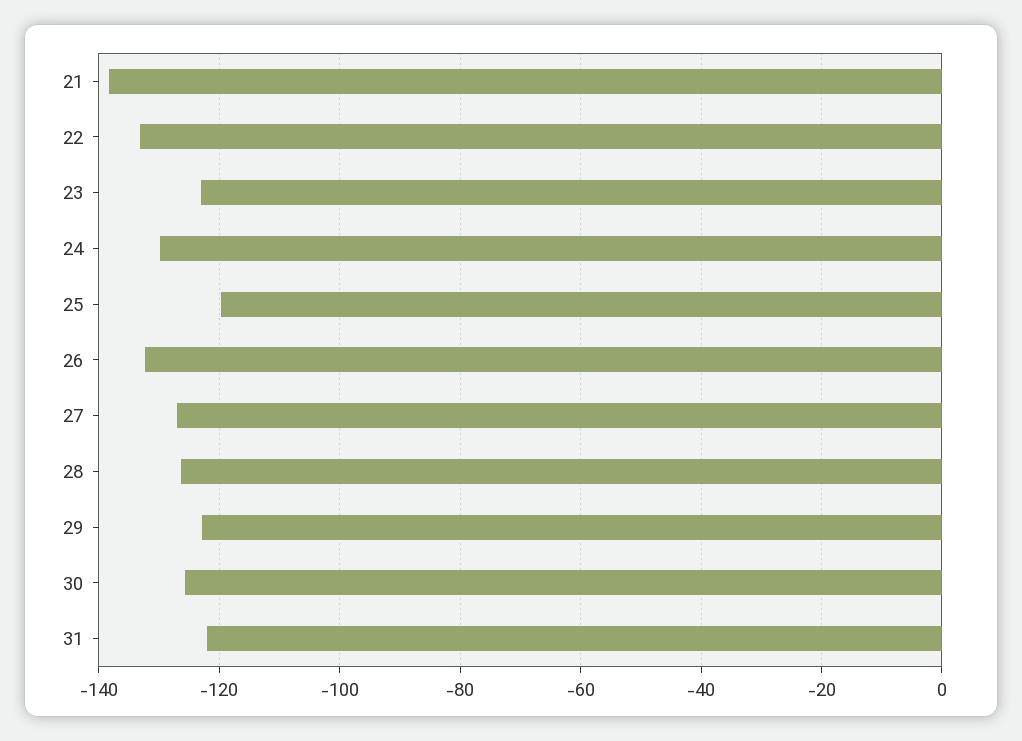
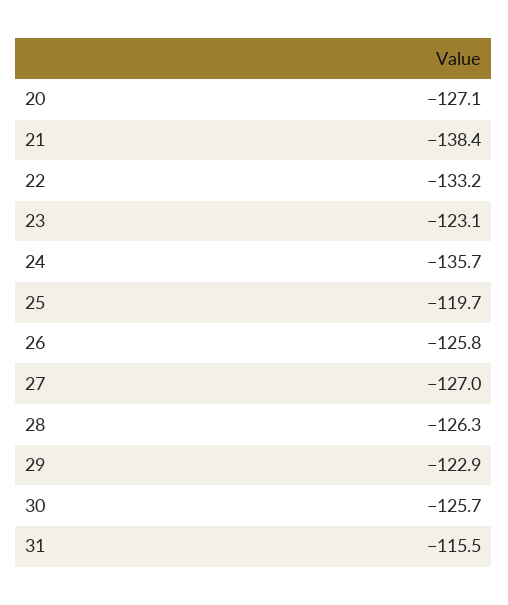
24: -130 -> -135.7
26: -132 -> -125.8
31: -122 -> -115.5
20: none -> -127.1

